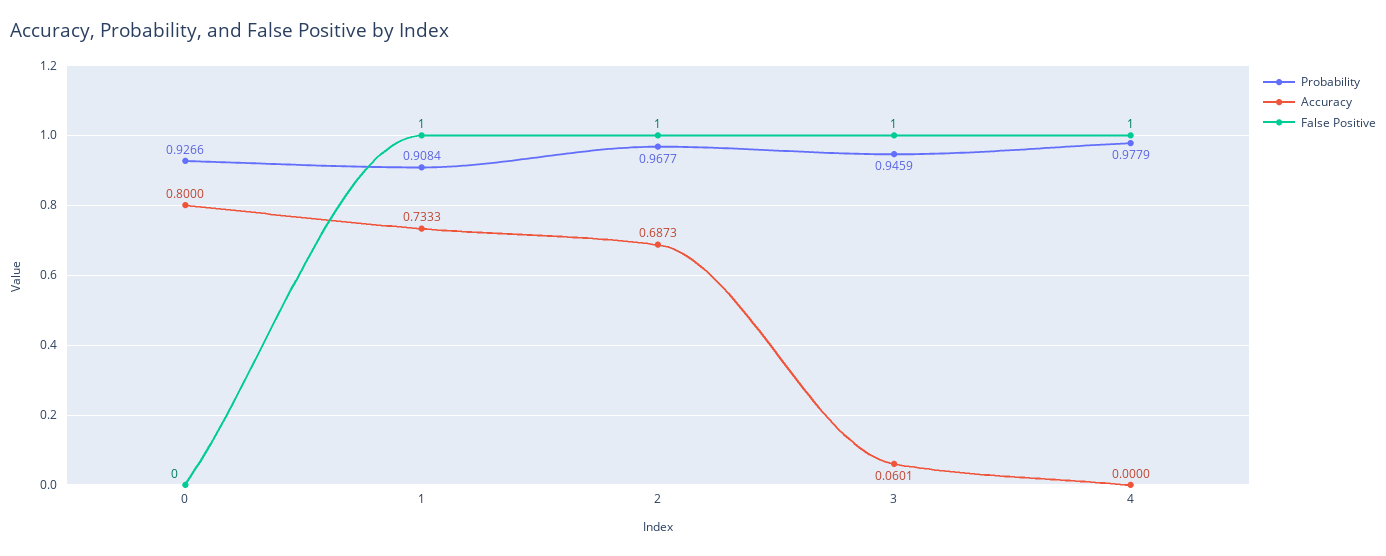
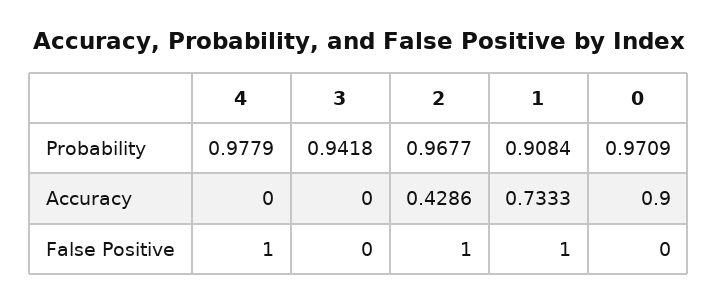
Probability, 0: 0.9266 -> 0.9709
Accuracy, 0: 0.8 -> 0.9
Accuracy, 2: 0.6873 -> 0.4286
Probability, 3: 0.9459 -> 0.9418
Accuracy, 3: 0.0601 -> 0
False Positive, 3: 1 -> 0

